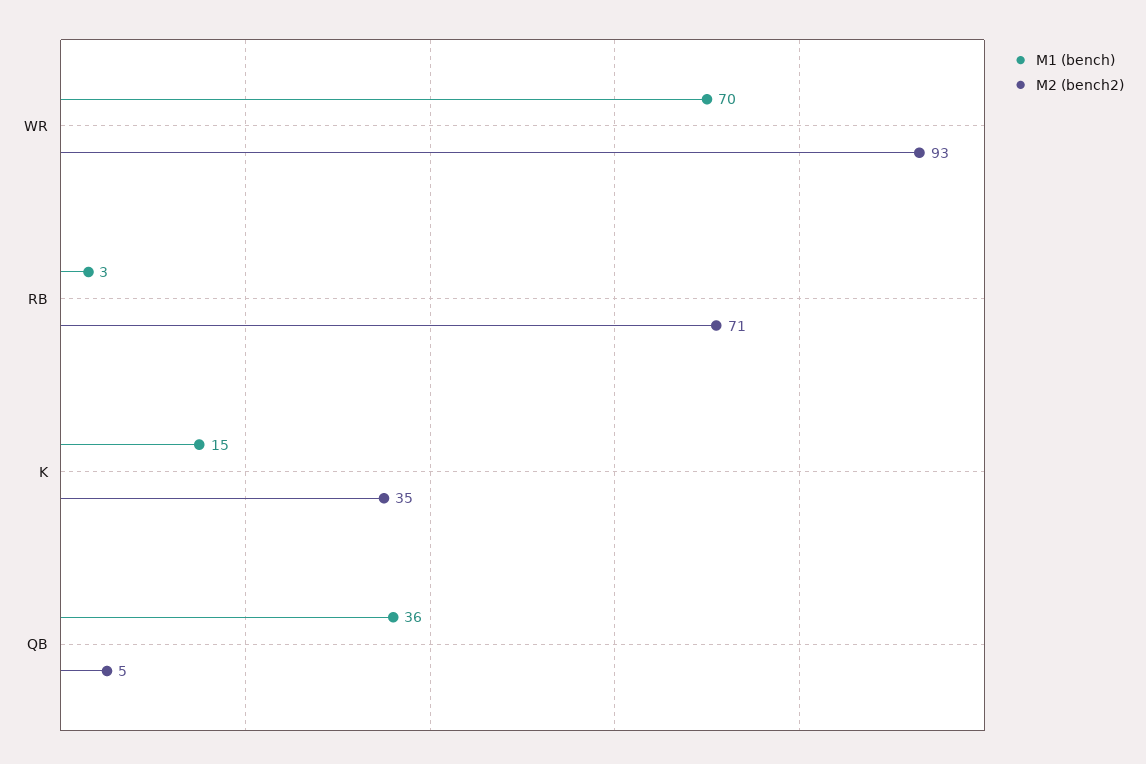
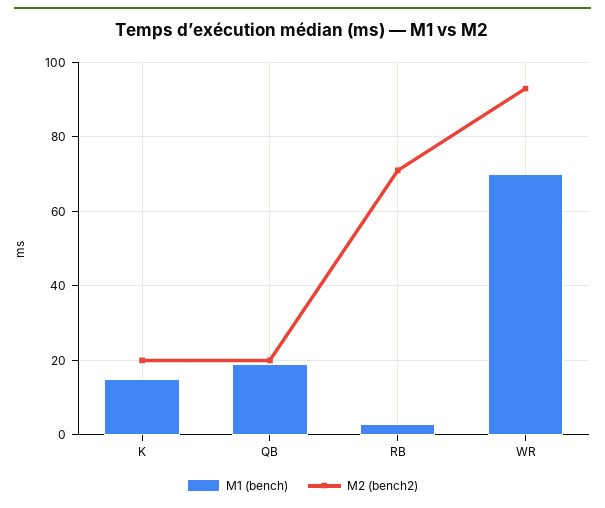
M2 (bench2), K: 35 -> 20
M1 (bench), QB: 36 -> 20
M2 (bench2), QB: 5 -> 20

